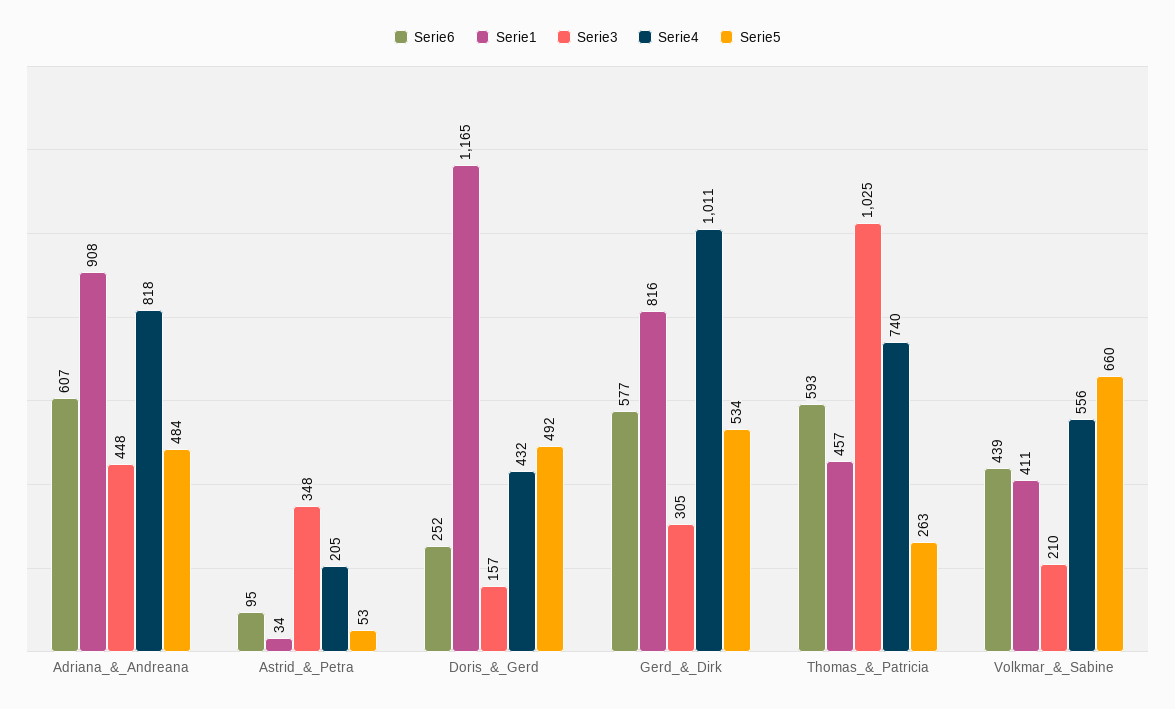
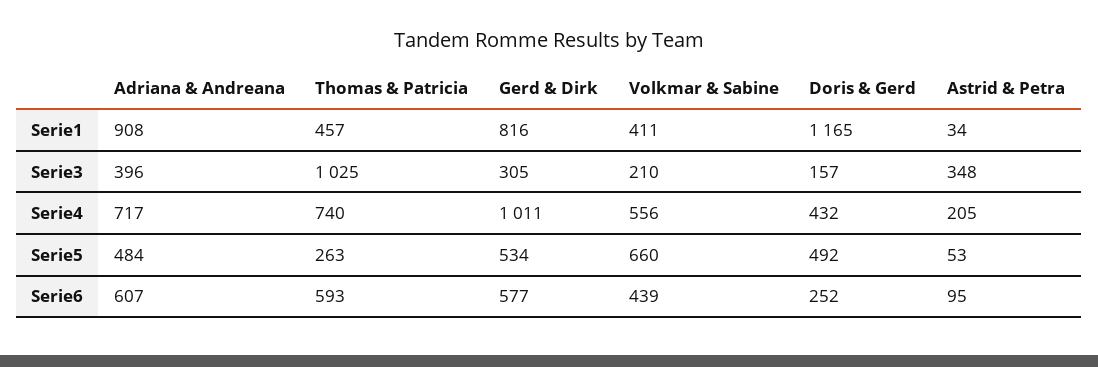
Serie3, Adriana_&_Andreana: 448 -> 396
Serie4, Adriana_&_Andreana: 818 -> 717

